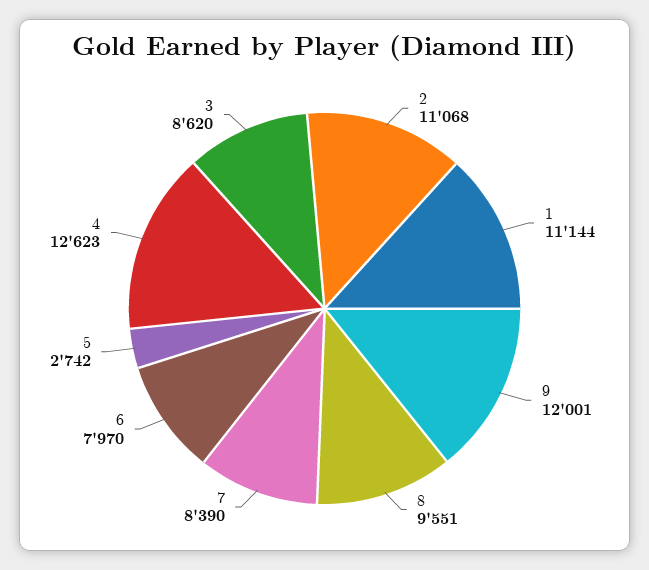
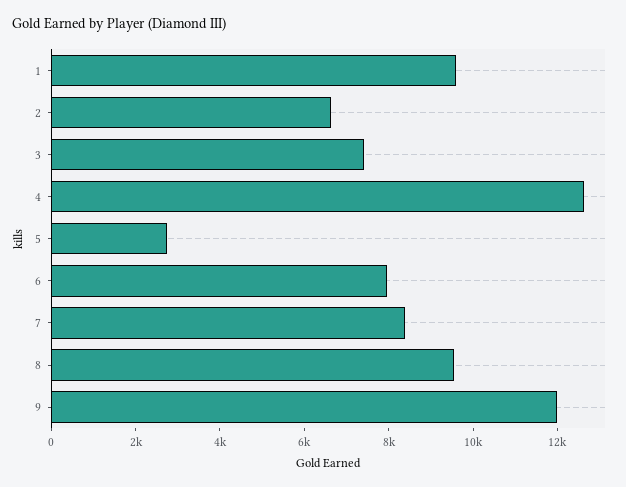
2: 11068 -> 6500
1: 11144 -> 9500
3: 8620 -> 7500

